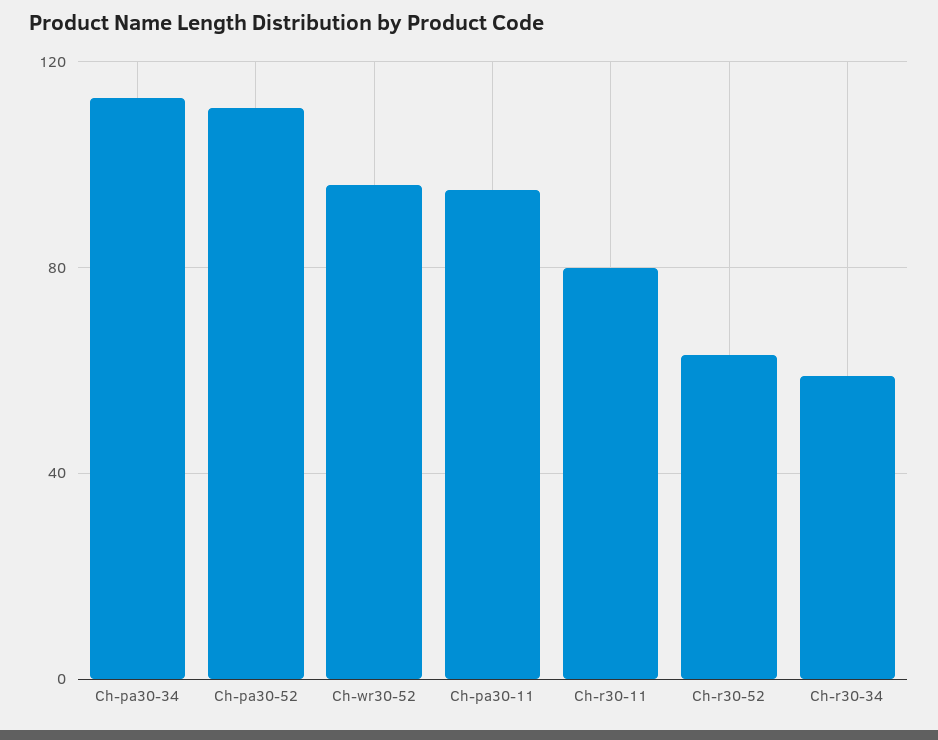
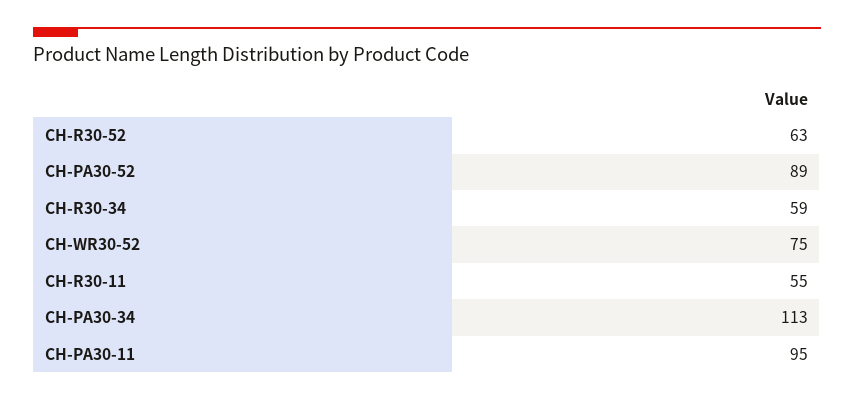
Ch-pa30-52: 110 -> 89
Ch-wr30-52: 95 -> 75
Ch-r30-11: 80 -> 55

